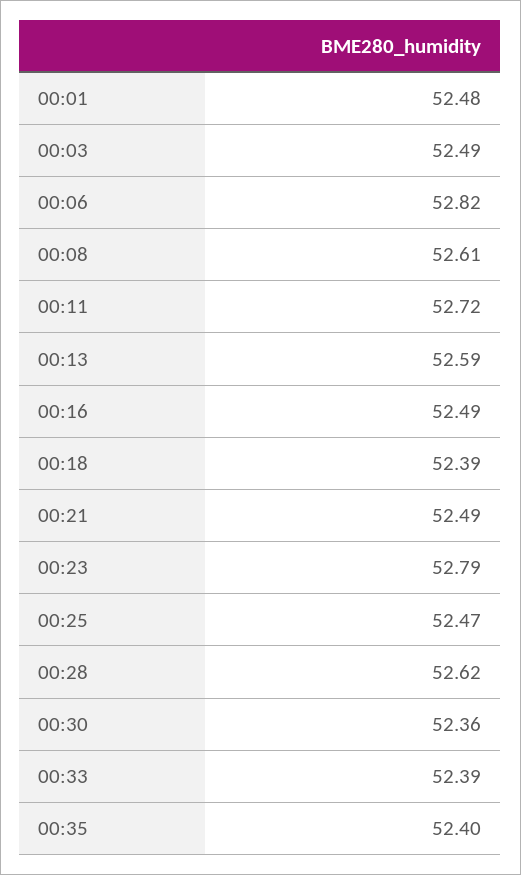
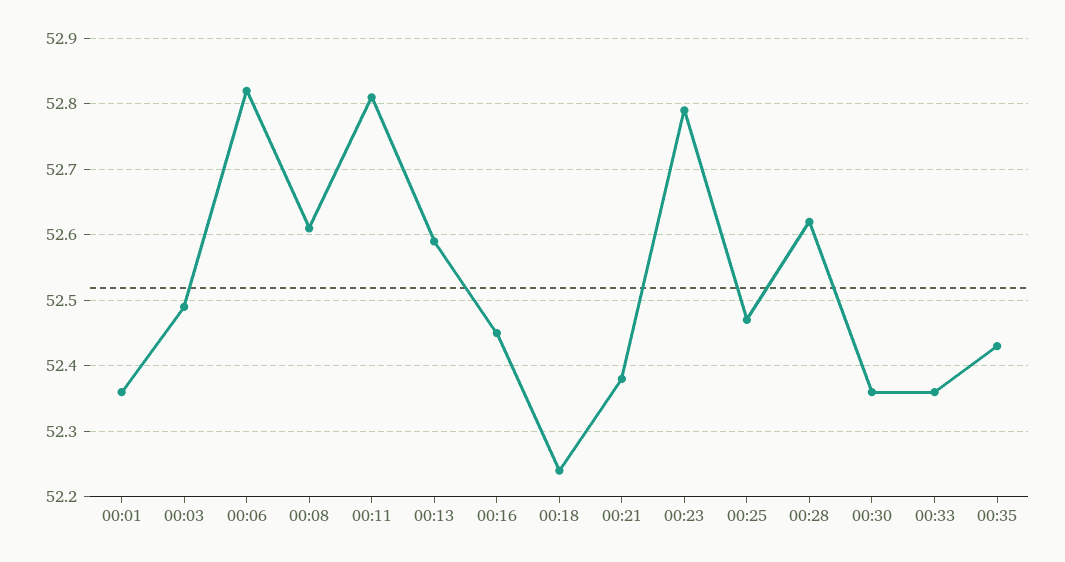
00:01: 52.48 -> 52.36
00:11: 52.72 -> 52.81
00:16: 52.49 -> 52.45
00:18: 52.39 -> 52.24
00:21: 52.49 -> 52.38
00:33: 52.39 -> 52.36
00:35: 52.4 -> 52.43

